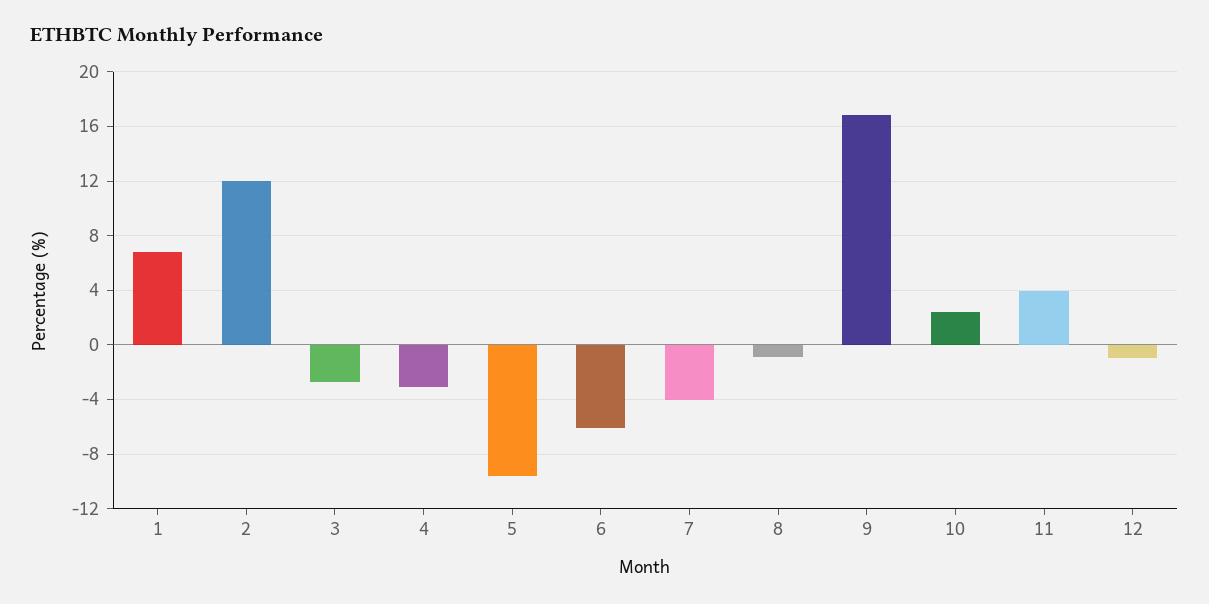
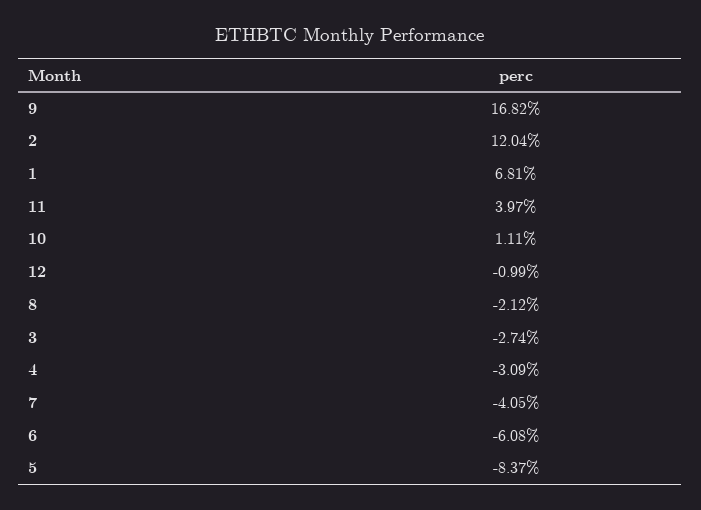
5: -9.5 -> -8.37
8: -1 -> -2.12
10: 2.5 -> 1.11

